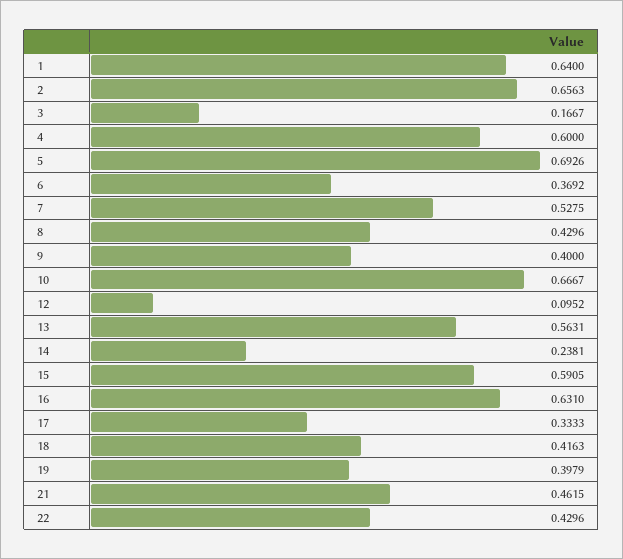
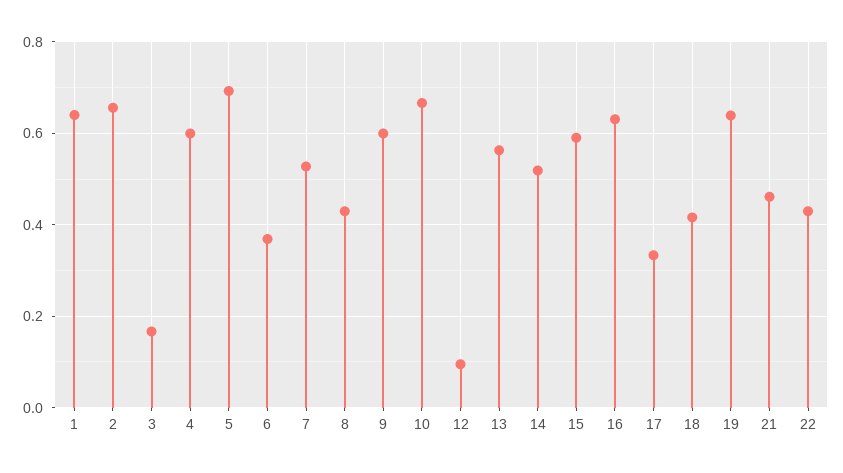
9: 0.4 -> 0.6
14: 0.2381 -> 0.52
19: 0.3979 -> 0.64

